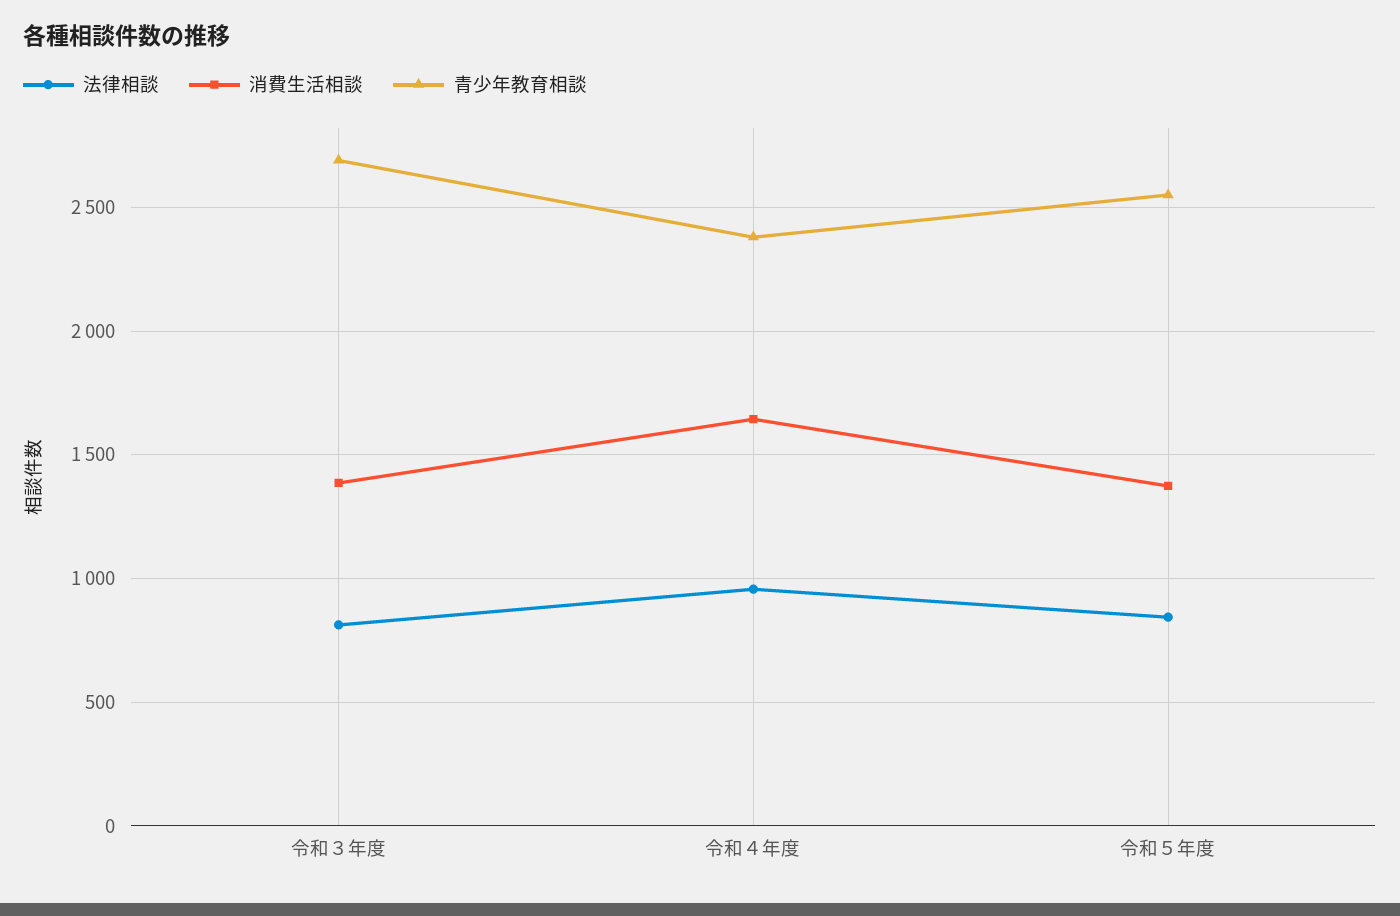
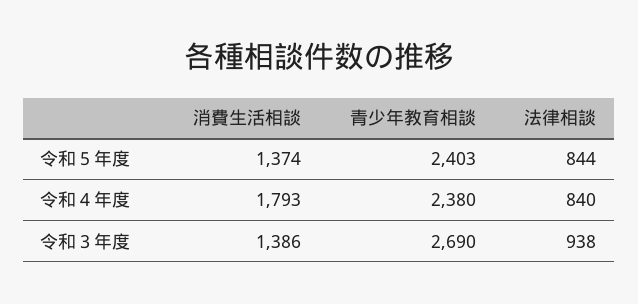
法律相談, 令和３年度: 800 -> 938
法律相談, 令和４年度: 950 -> 840
消費生活相談, 令和４年度: 1650 -> 1793
青少年教育相談, 令和５年度: 2550 -> 2403

